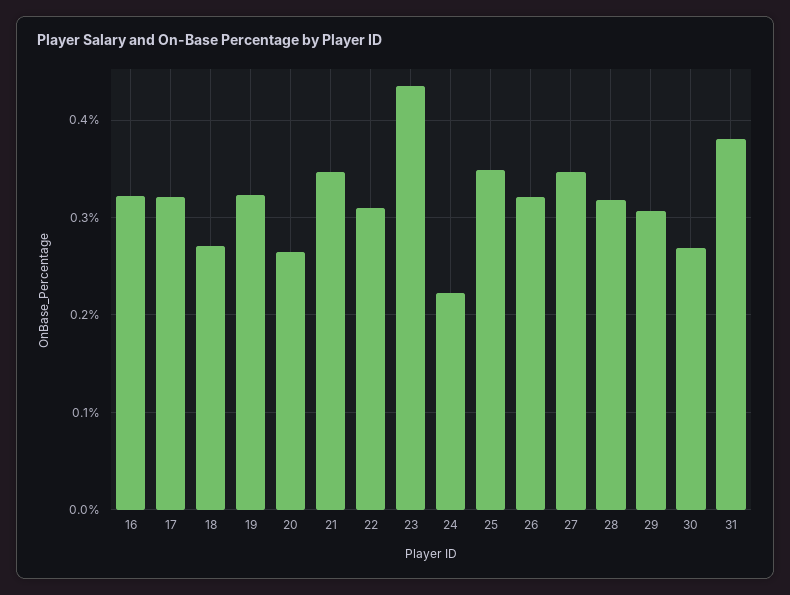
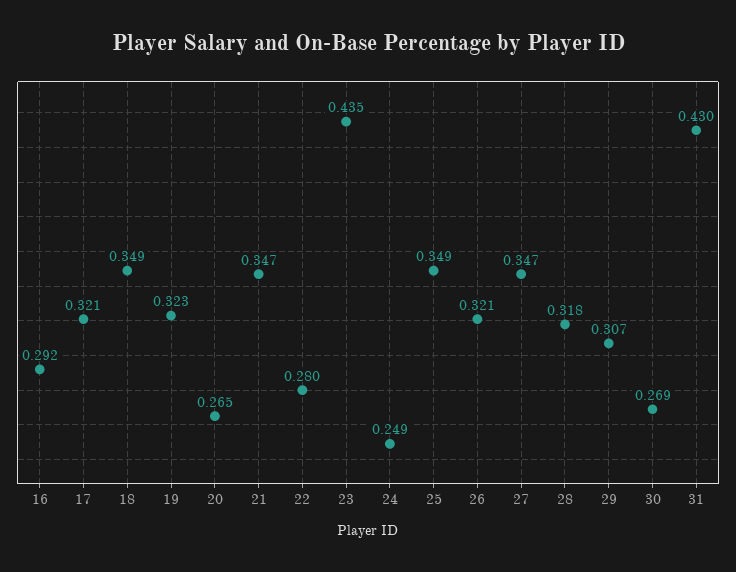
16: 0.32 -> 0.292
18: 0.27 -> 0.349
22: 0.31 -> 0.28
24: 0.22 -> 0.249
31: 0.38 -> 0.43

